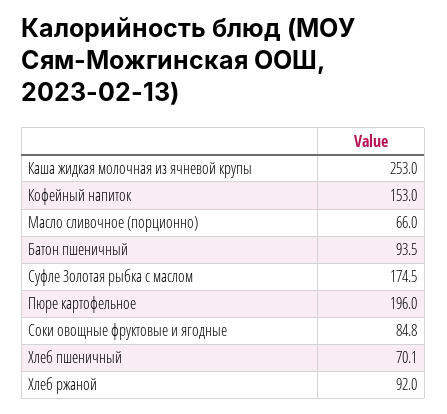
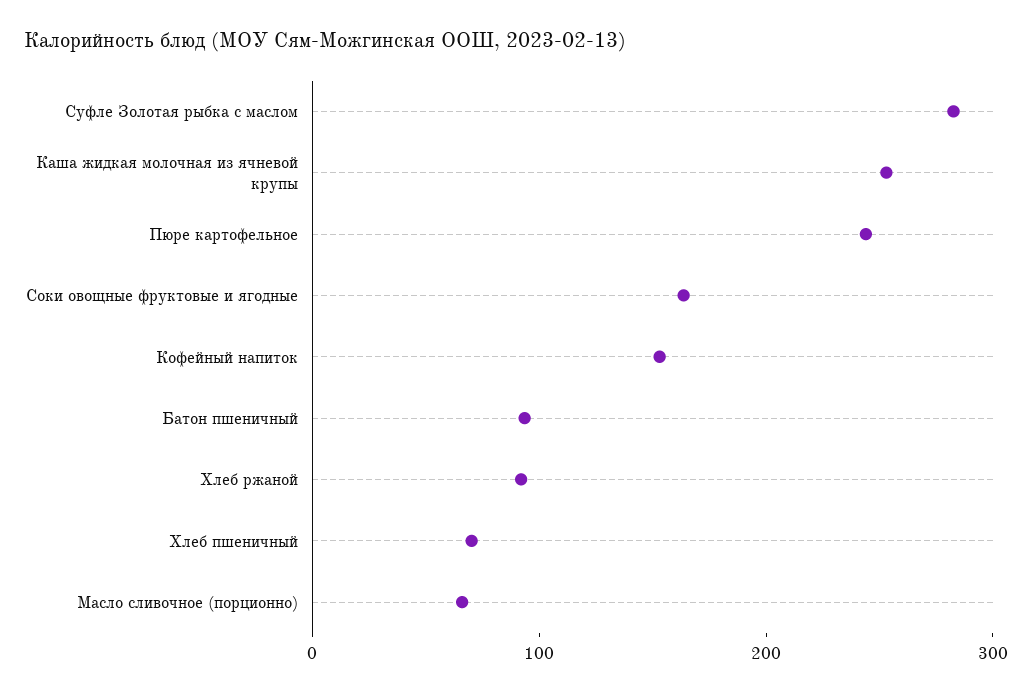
Суфле Золотая рыбка с маслом: 174.5 -> 280
Пюре картофельное: 196 -> 240
Соки овощные фруктовые и ягодные: 84.8 -> 160

